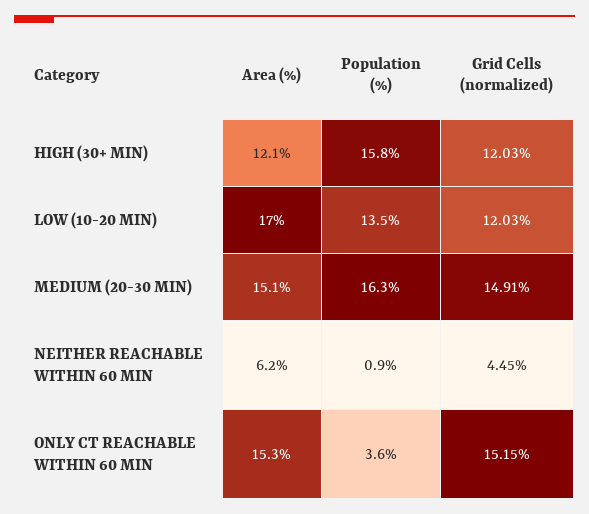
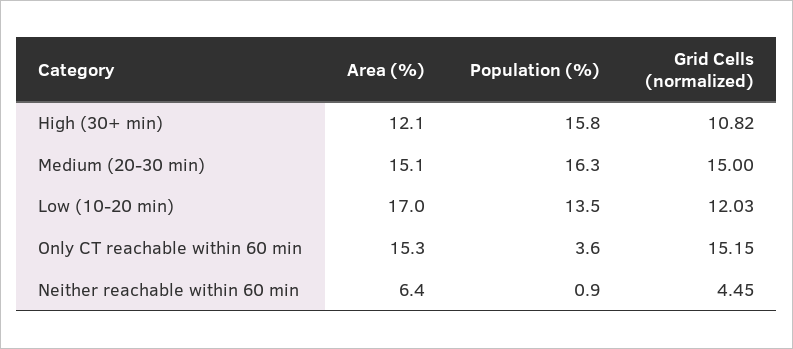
Grid Cells (normalized), HIGH (30+ MIN): 12.03 -> 10.82
Grid Cells (normalized), MEDIUM (20-30 MIN): 14.91 -> 15
Area (%), NEITHER REACHABLE WITHIN 60 MIN: 6.2 -> 6.4

